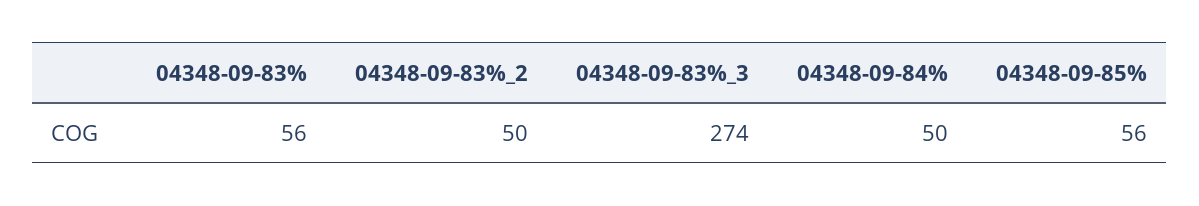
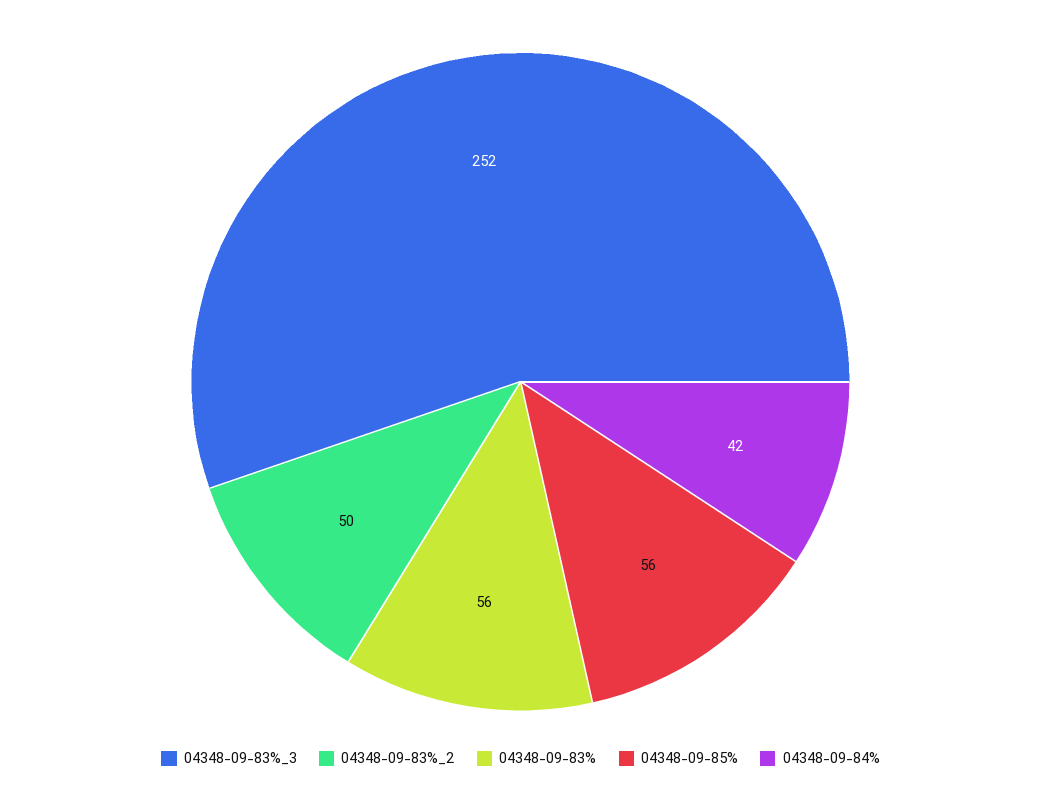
04348-09-83%_3: 274 -> 252
04348-09-84%: 50 -> 42

